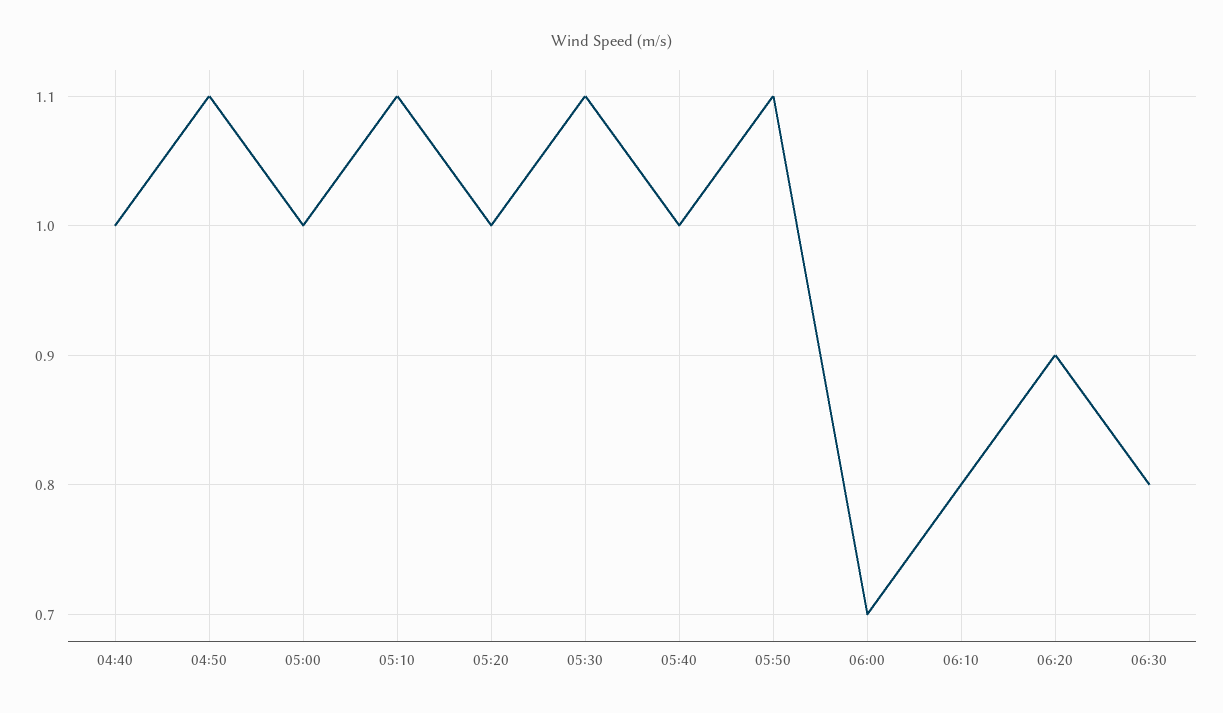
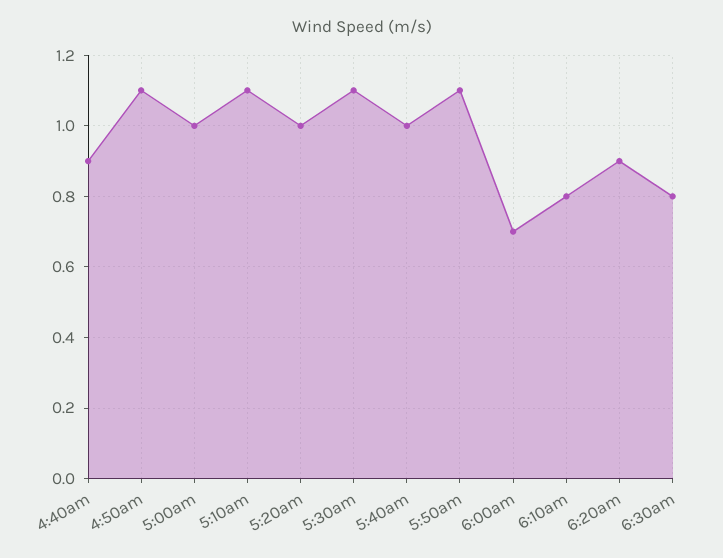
04:40: 1 -> 0.9

